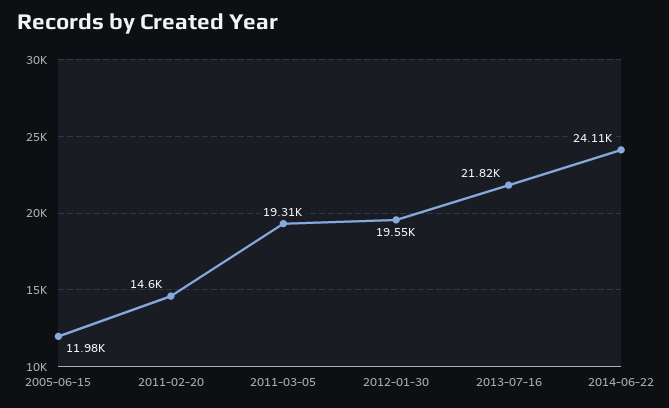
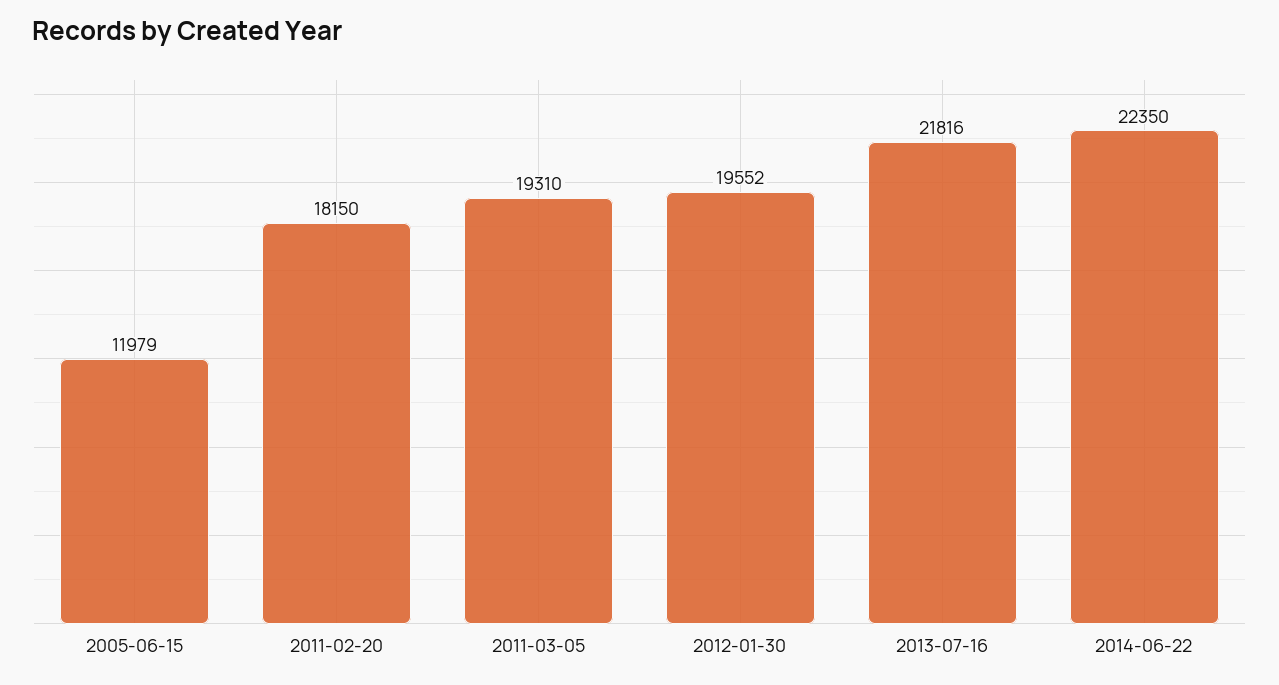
2011-02-20: 14600 -> 18150
2014-06-22: 24110 -> 22350

